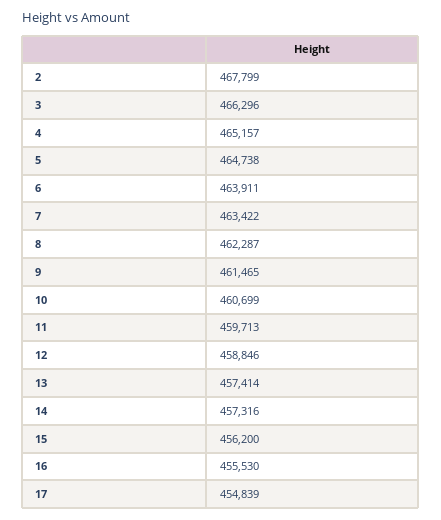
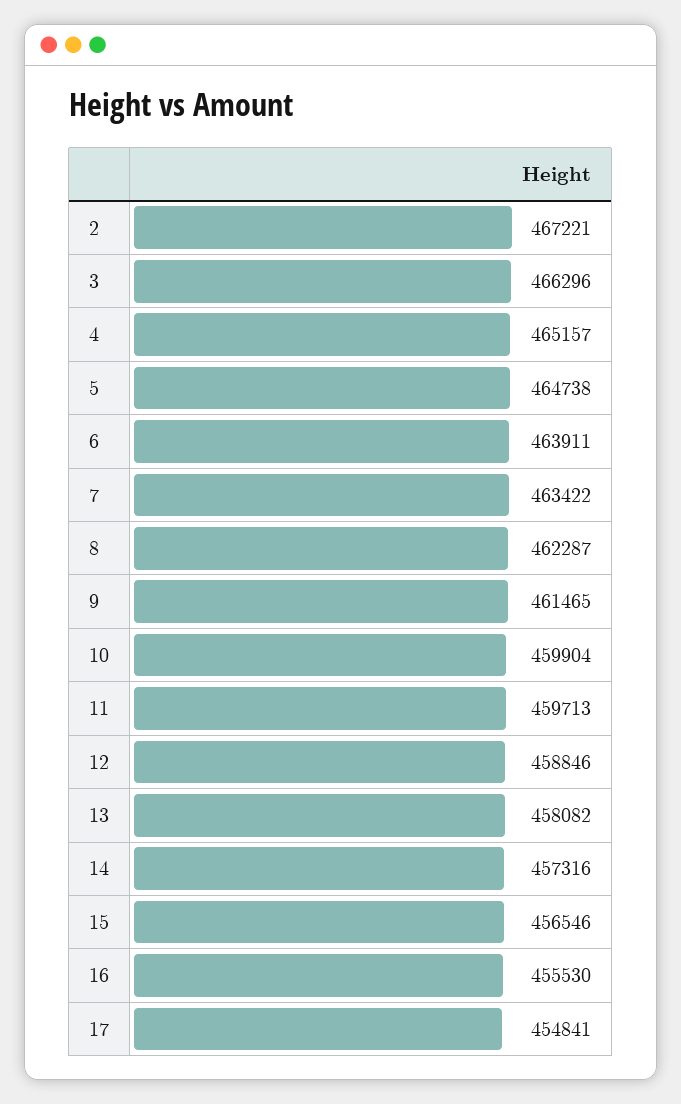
2: 467799 -> 467221
10: 460699 -> 459904
13: 457414 -> 458082
15: 456200 -> 456546
17: 454839 -> 454841

